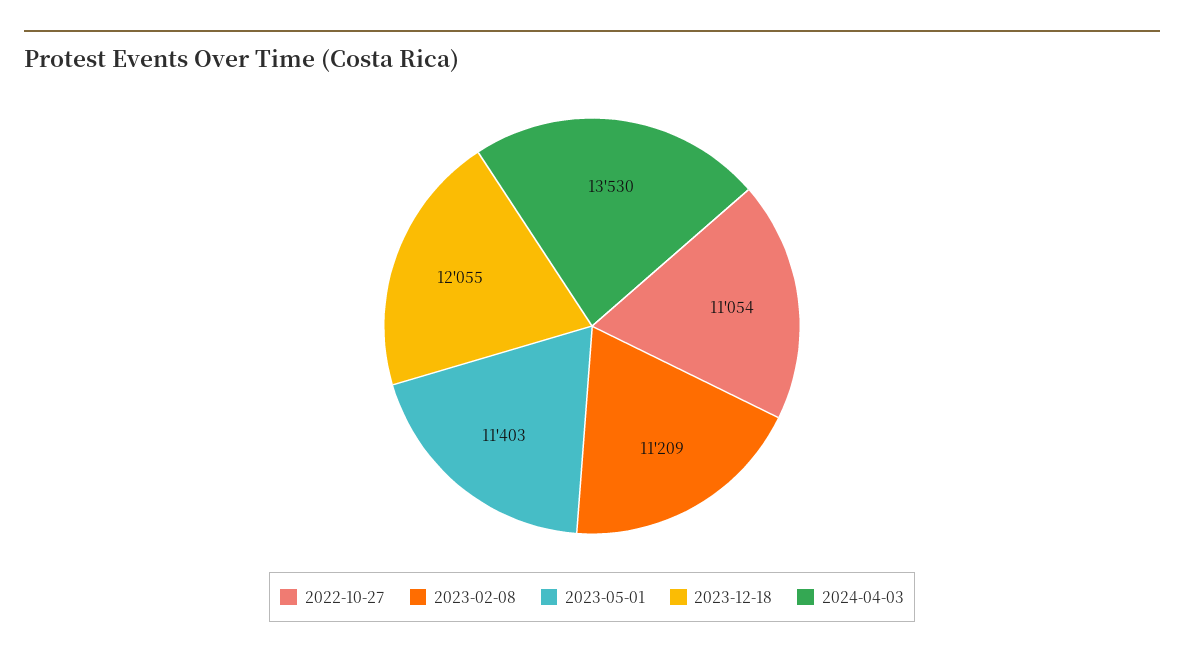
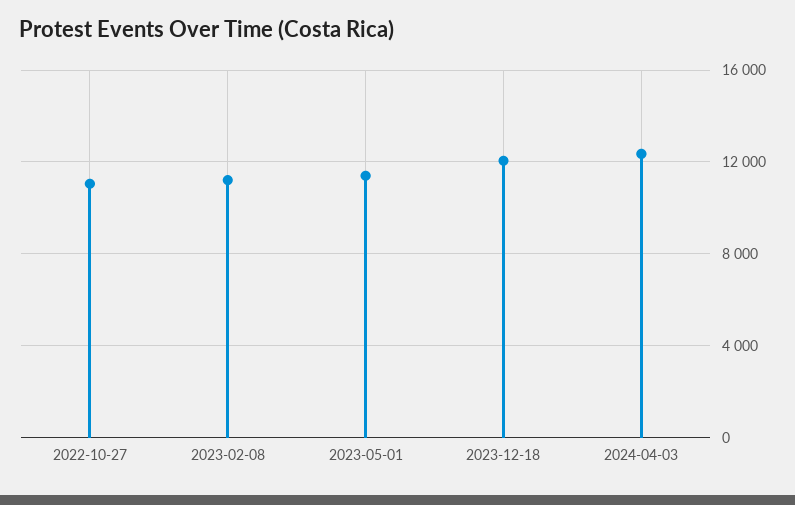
2024-04-03: 13530 -> 12500

